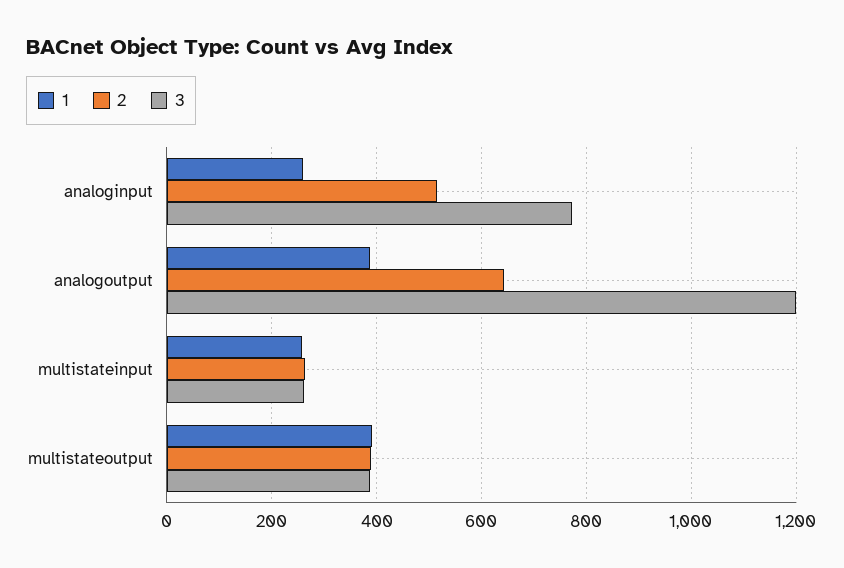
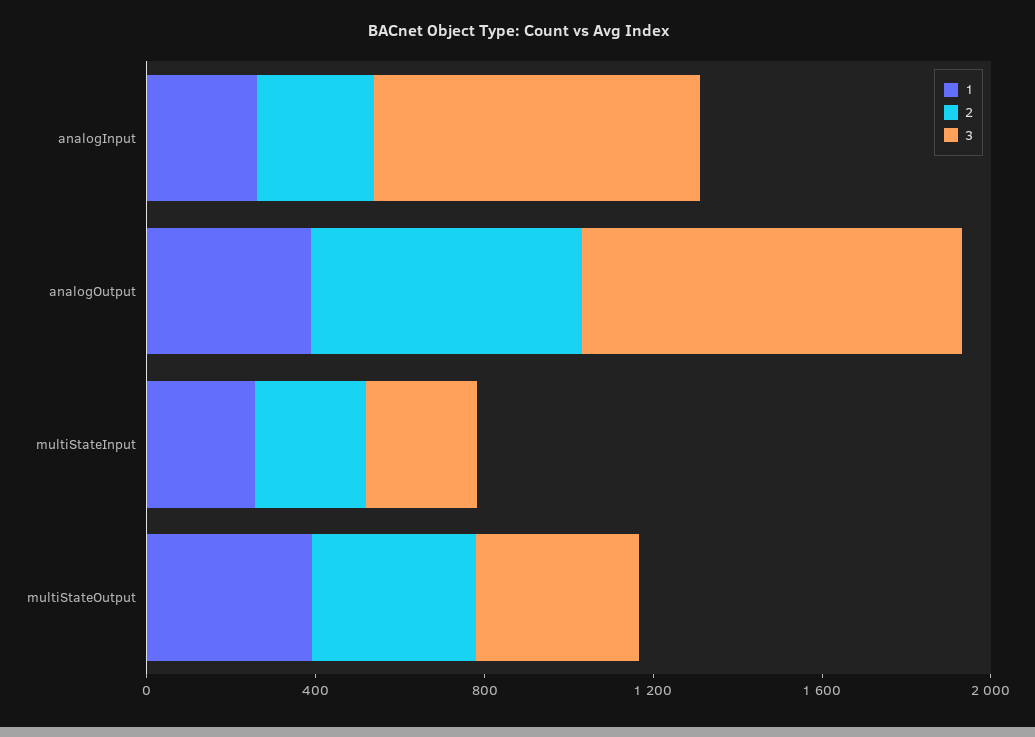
2, analoginput: 520 -> 300
3, analogoutput: 1200 -> 900

